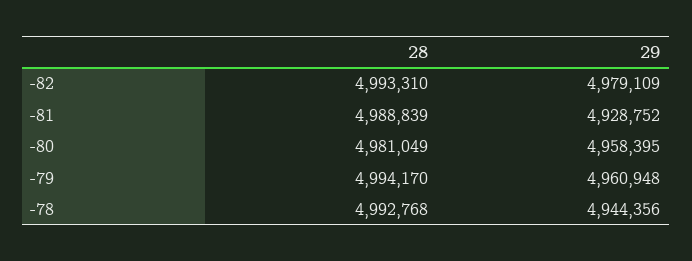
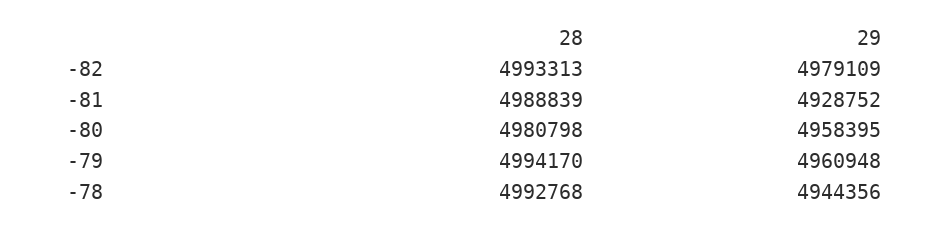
28, -82: 4993310 -> 4993313
28, -80: 4981049 -> 4980798

